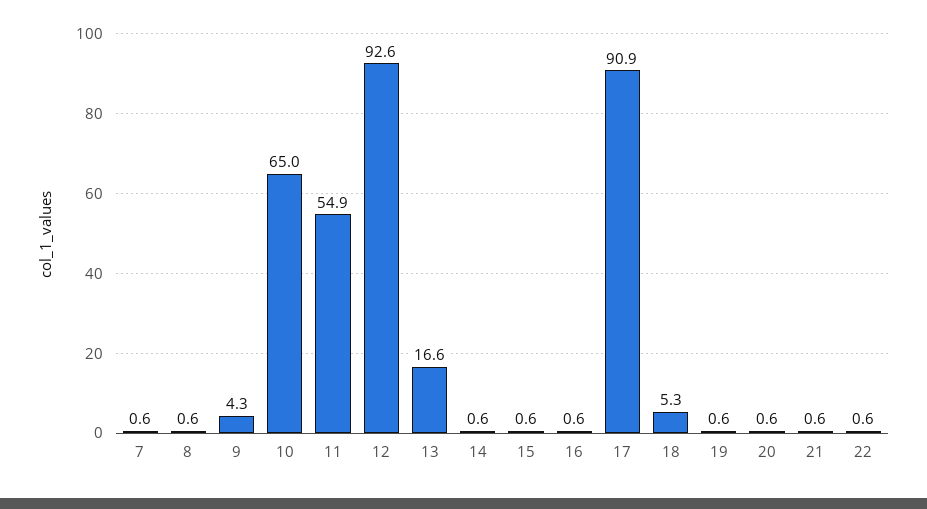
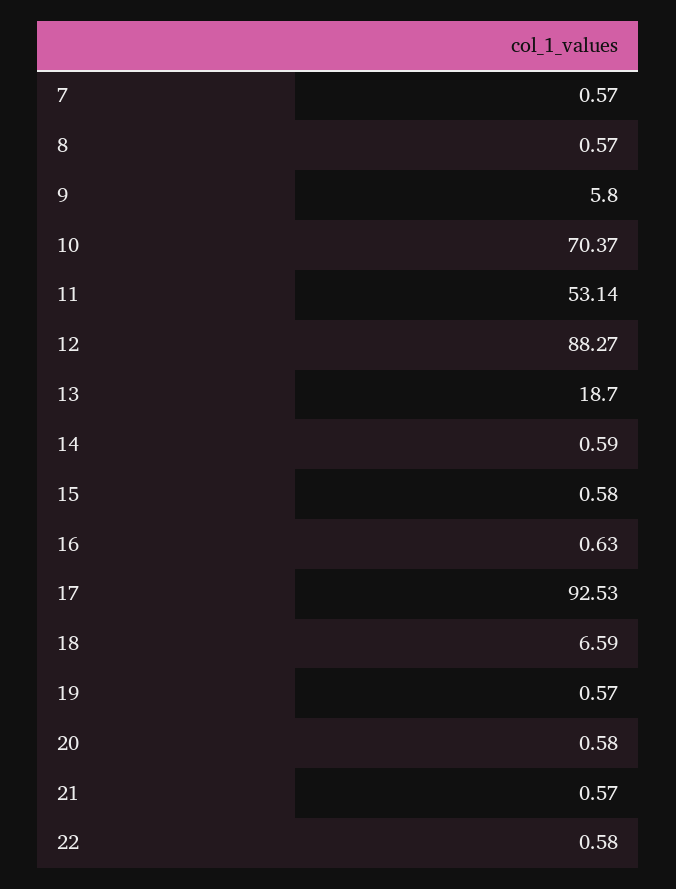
9: 4.3 -> 5.8
10: 65 -> 70.37
11: 54.9 -> 53.14
12: 92.6 -> 88.27
13: 16.6 -> 18.7
17: 90.9 -> 92.53
18: 5.3 -> 6.59

